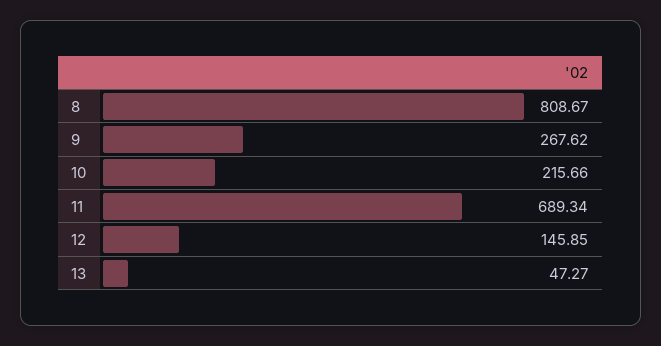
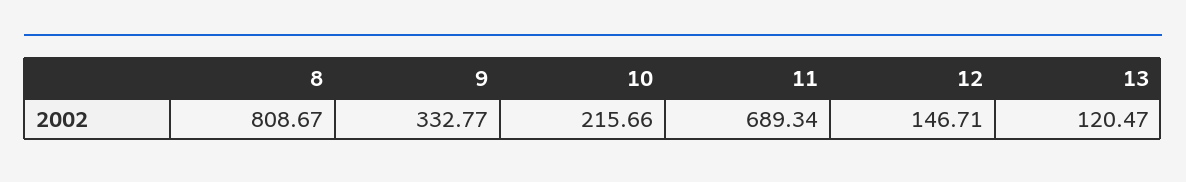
9: 267.62 -> 332.77
12: 145.85 -> 146.71
13: 47.27 -> 120.47

